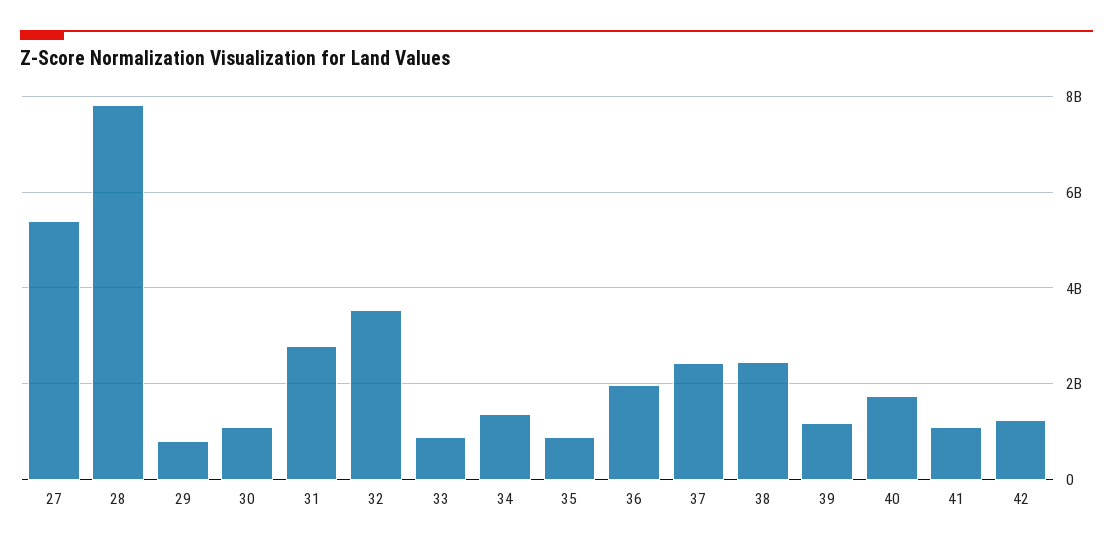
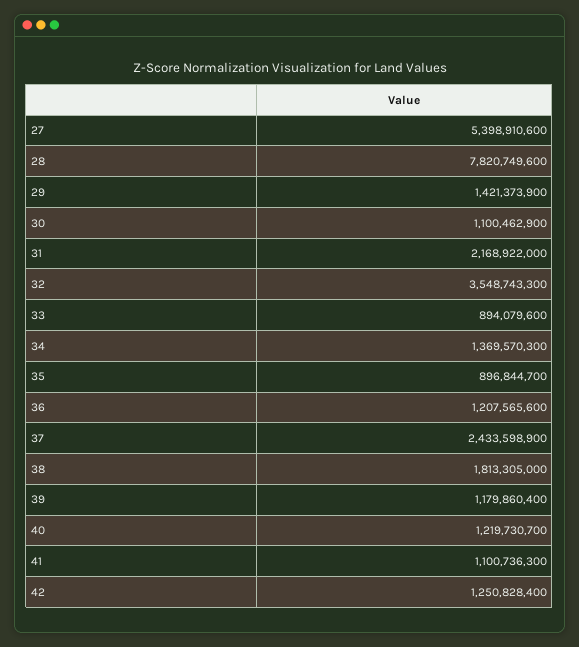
29: 800000000 -> 1421373900
31: 2800000000 -> 2168922000
36: 2000000000 -> 1207565600
38: 2400000000 -> 1813305000
40: 1800000000 -> 1219730700

